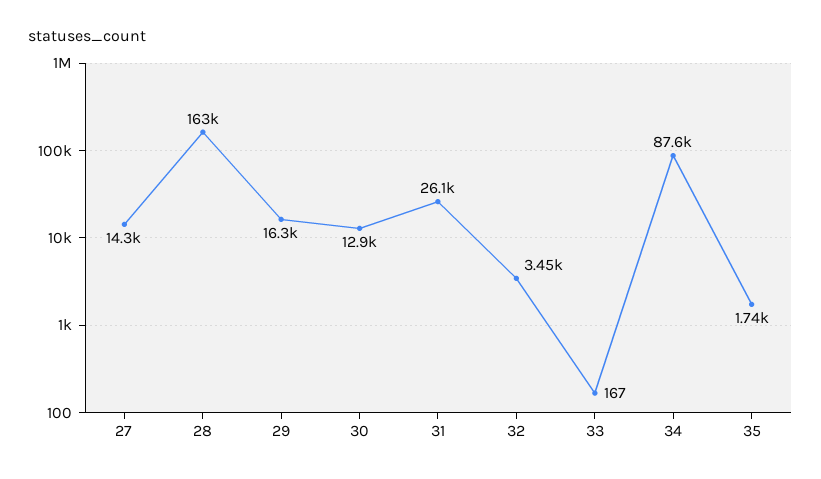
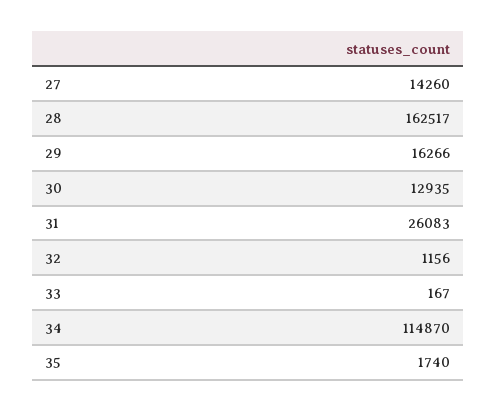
32: 3450 -> 1156
34: 87600 -> 114870

